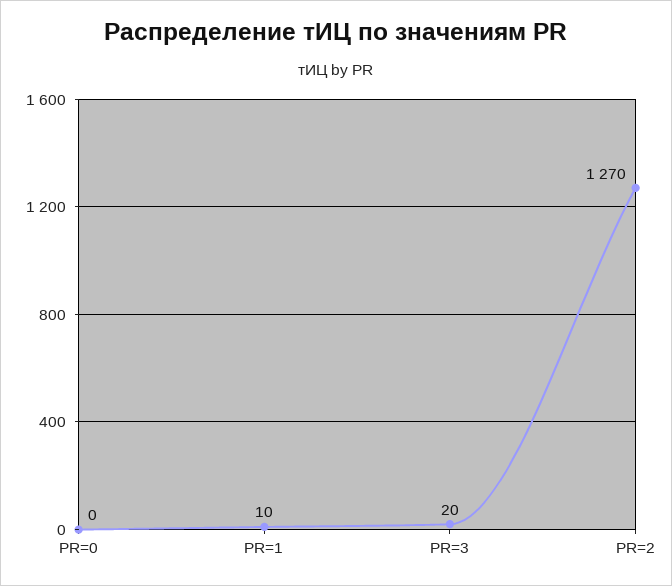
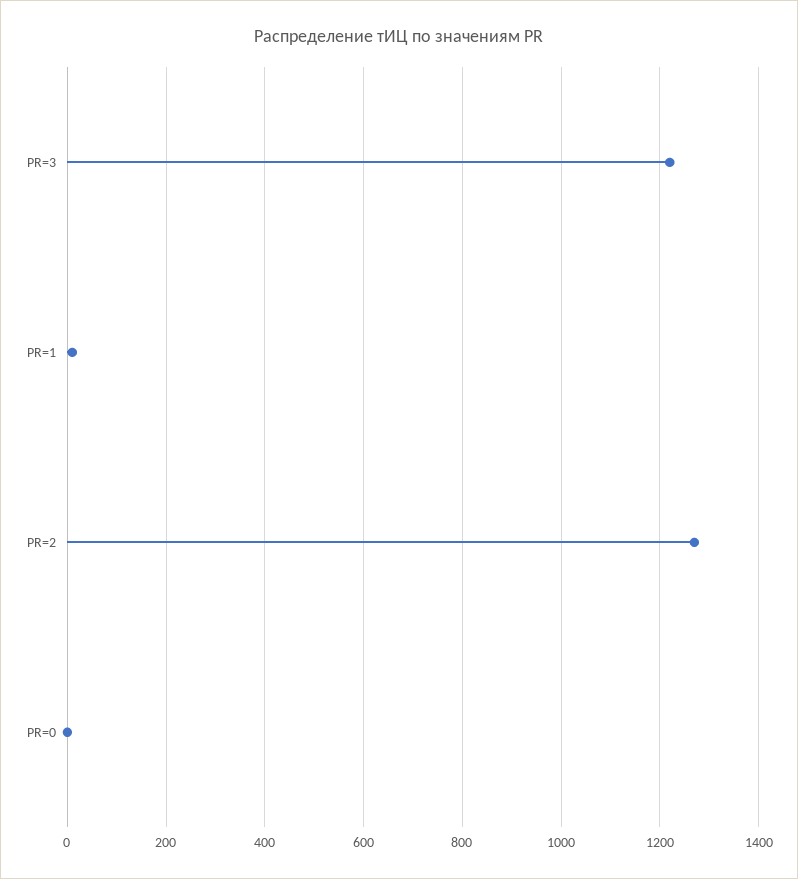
PR=3: 20 -> 1220

